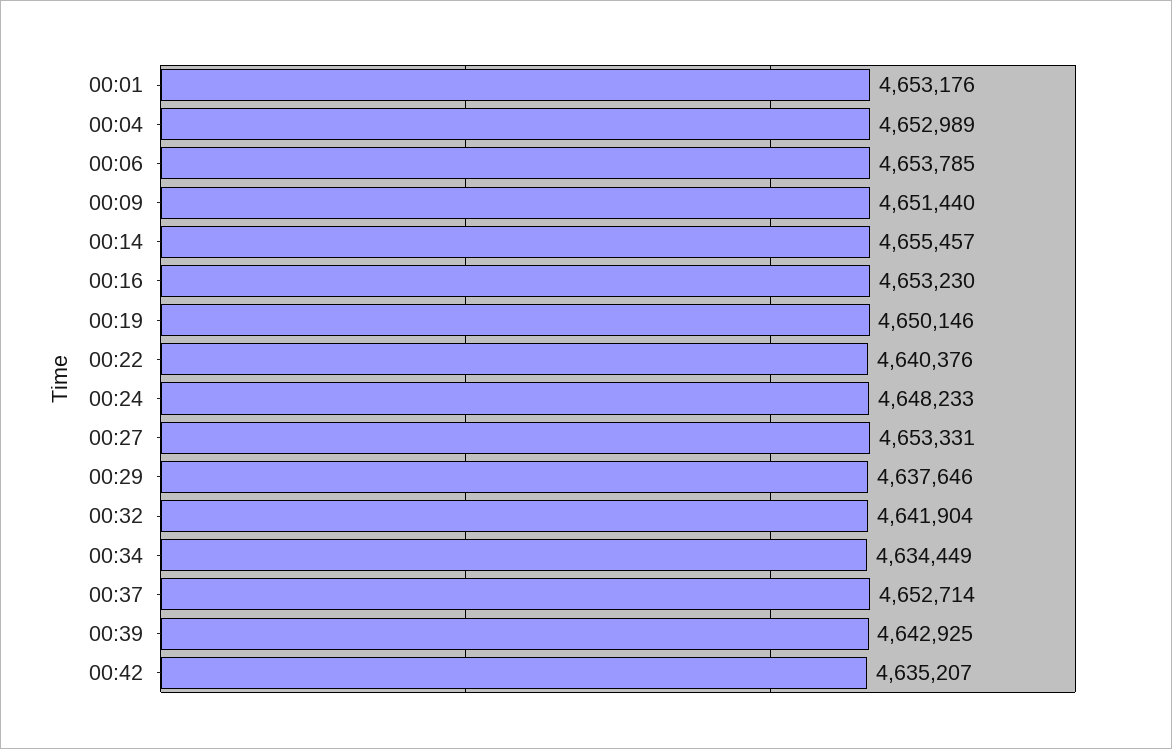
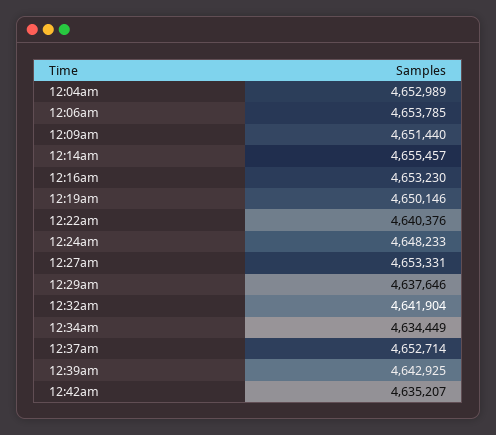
00:01: 4653176 -> none

